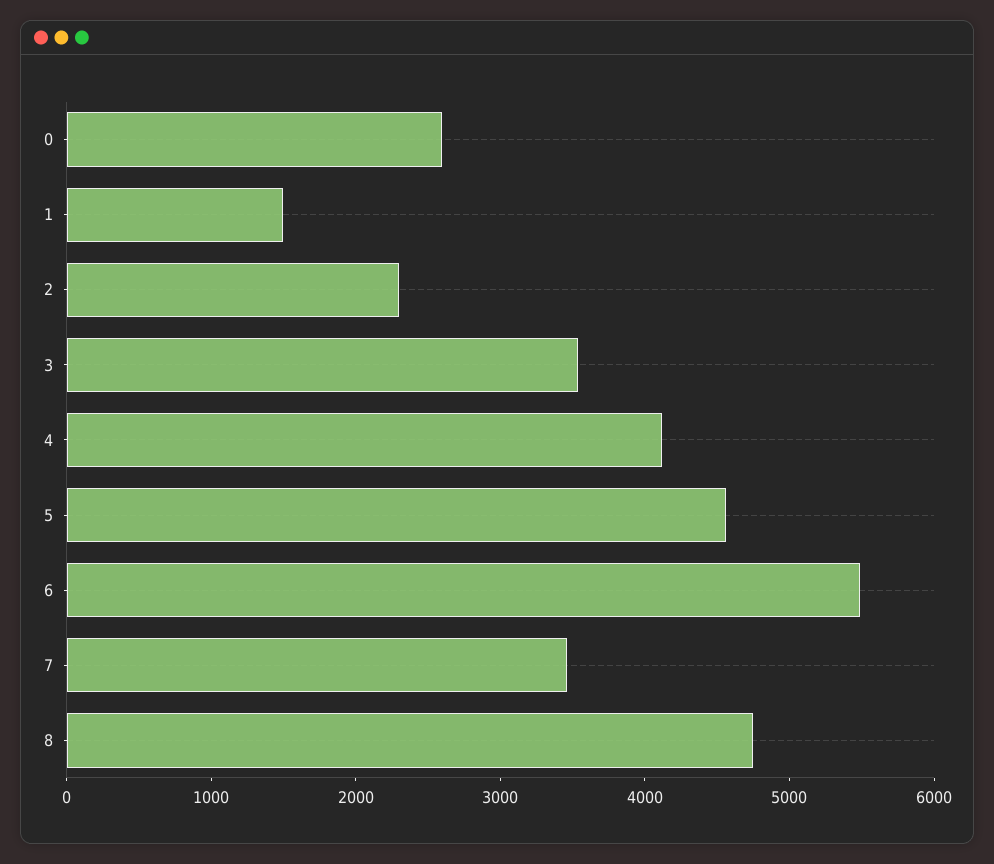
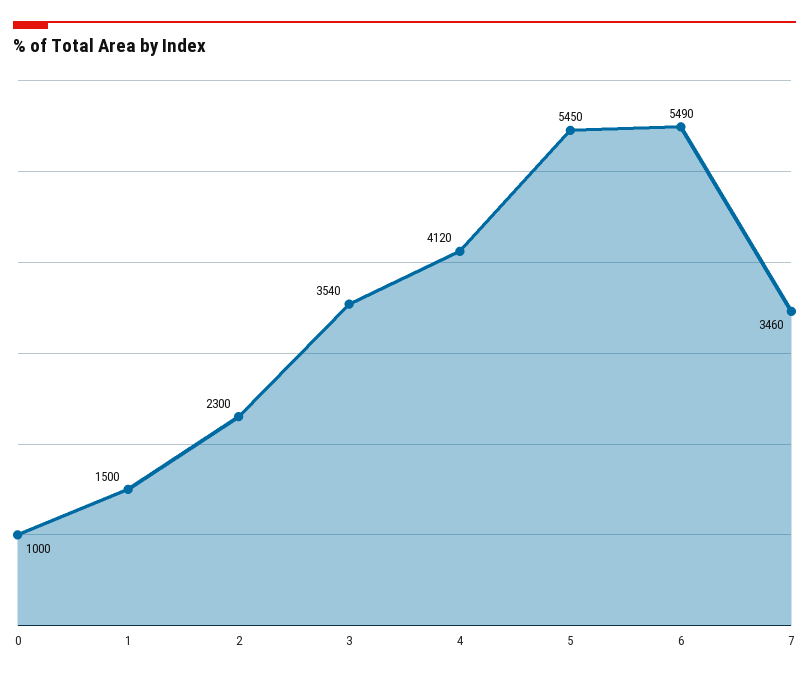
0: 2600 -> 1000
5: 4600 -> 5450
8: 4800 -> none

